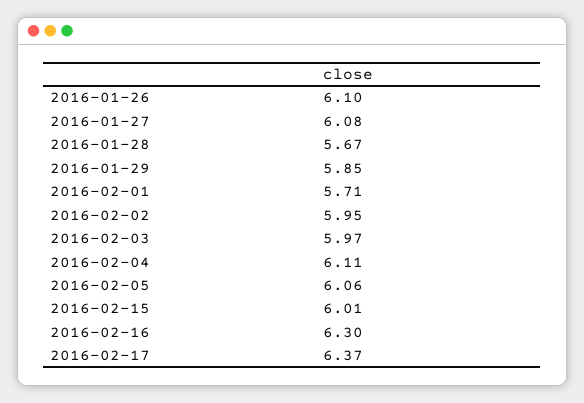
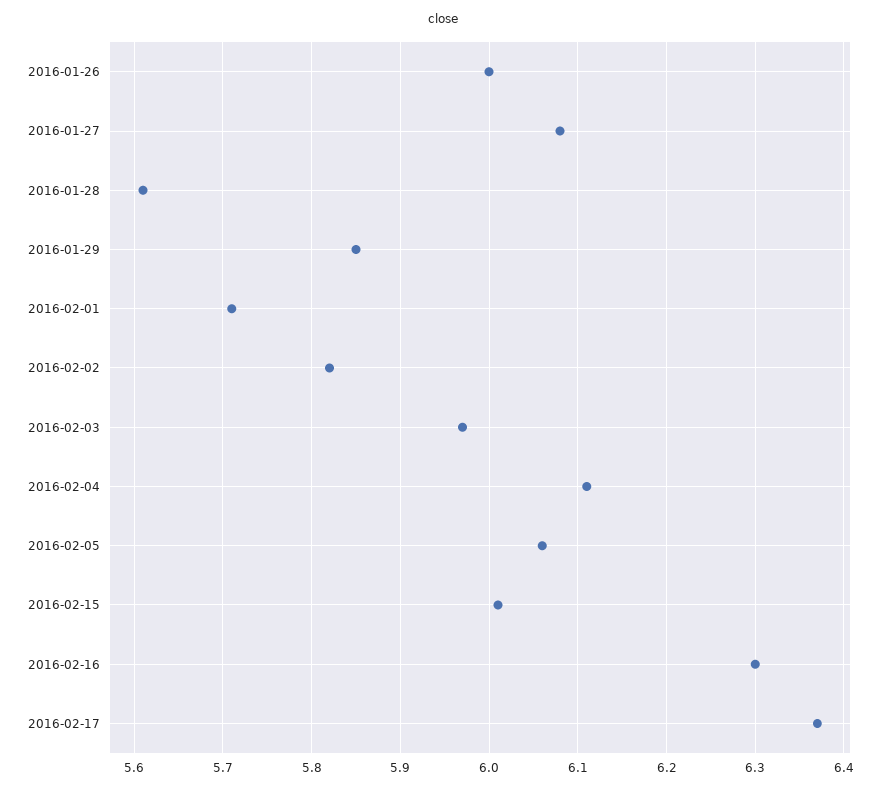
2016-01-26: 6.1 -> 6
2016-01-28: 5.67 -> 5.61
2016-02-02: 5.95 -> 5.82

